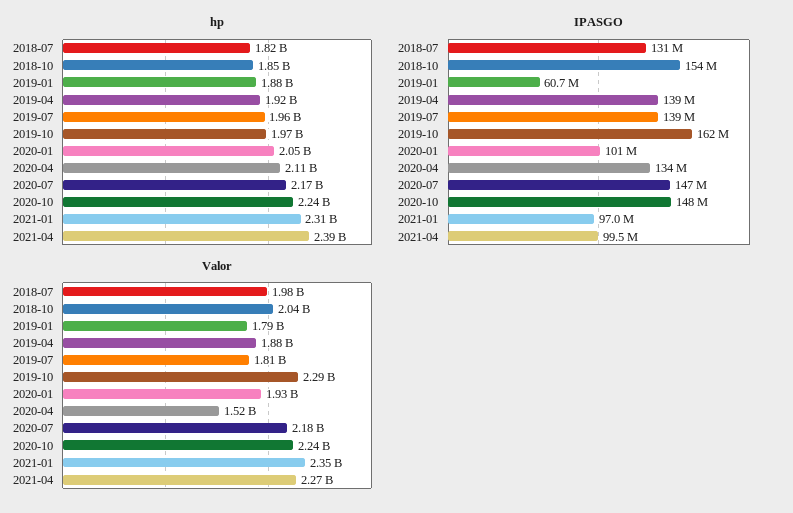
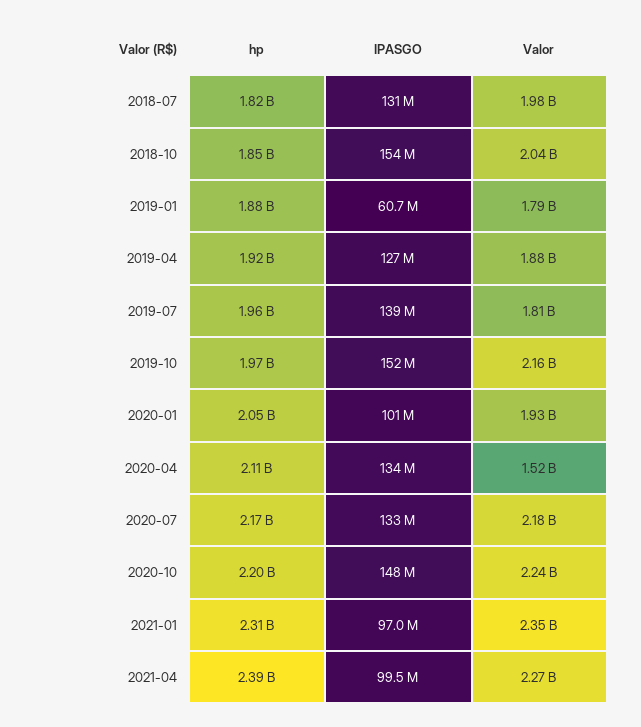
hp, 2020-10: 2240000000 -> 2200000000
IPASGO, 2019-04: 139000000 -> 127000000
IPASGO, 2019-10: 162000000 -> 152000000
IPASGO, 2020-07: 147000000 -> 133000000
Valor, 2019-10: 2290000000 -> 2160000000

